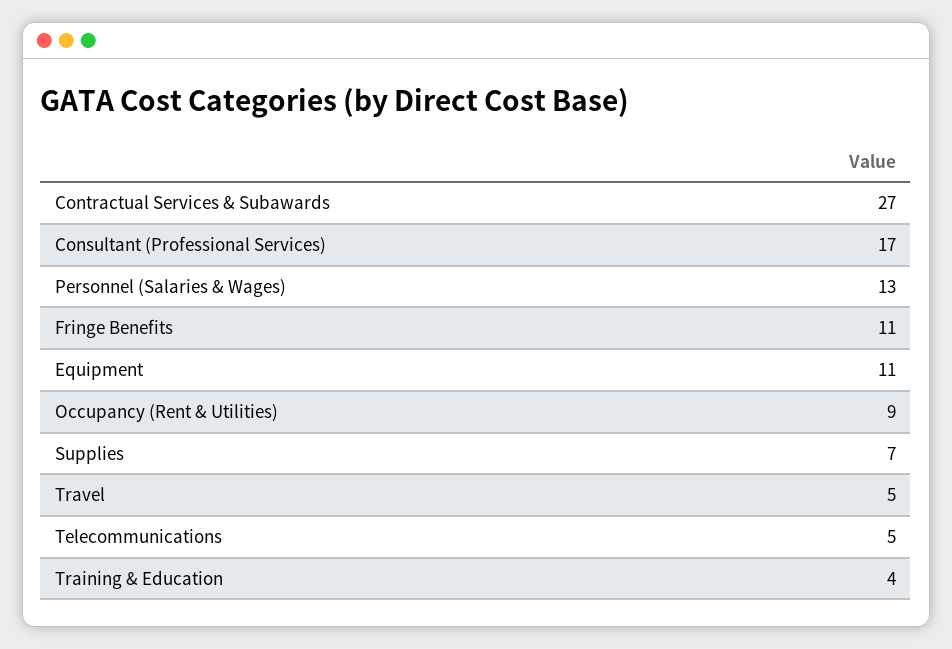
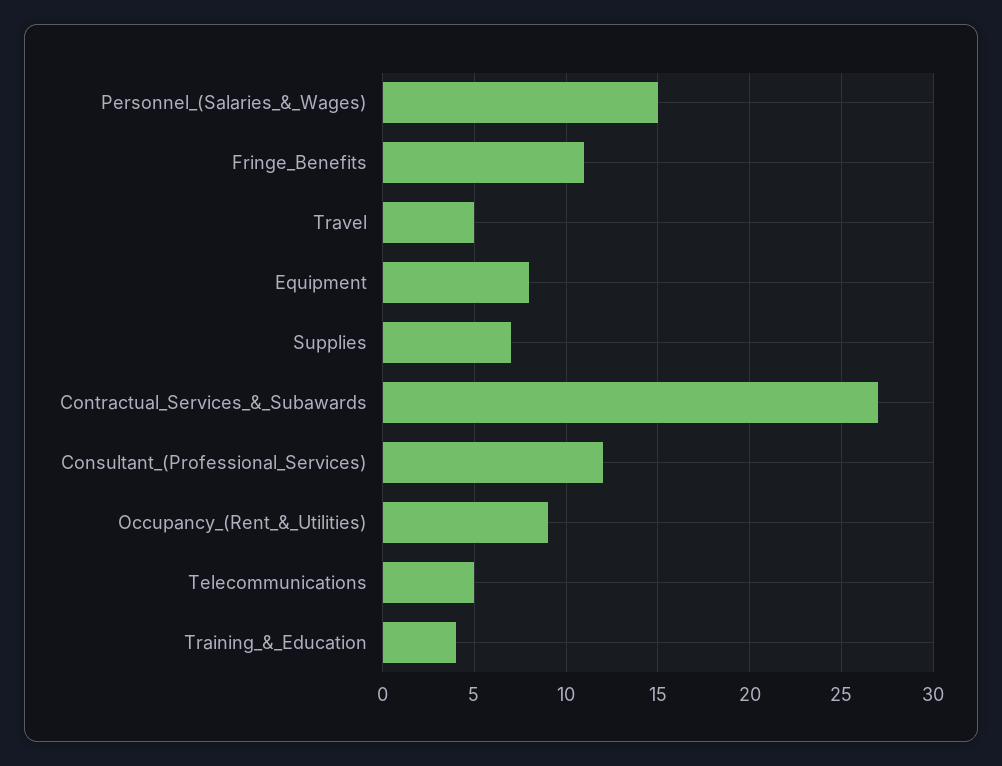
Consultant (Professional Services): 17 -> 12
Personnel (Salaries & Wages): 13 -> 15
Equipment: 11 -> 8

